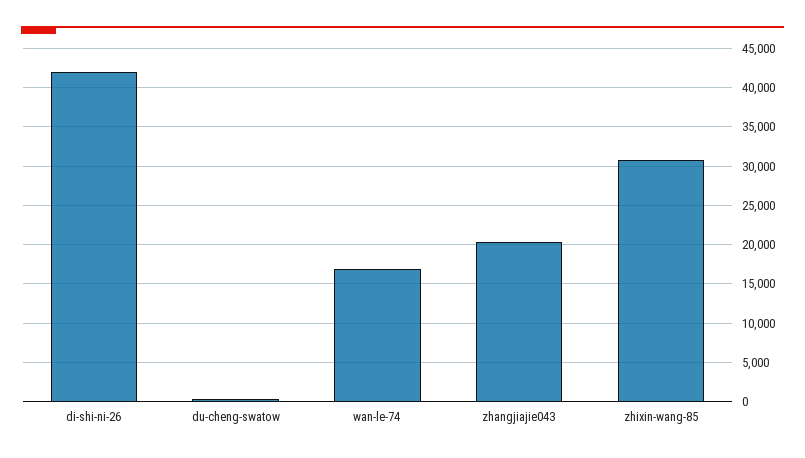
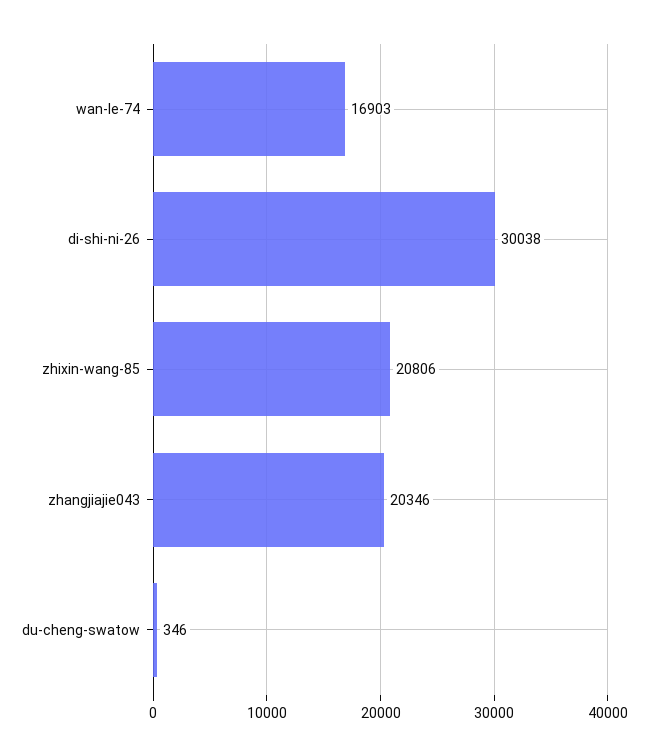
di-shi-ni-26: 42000 -> 30038
zhixin-wang-85: 31000 -> 20806

